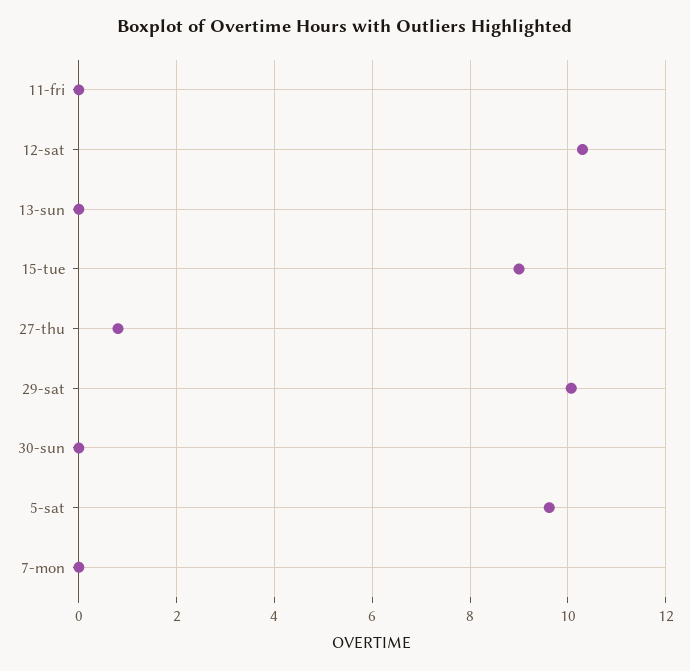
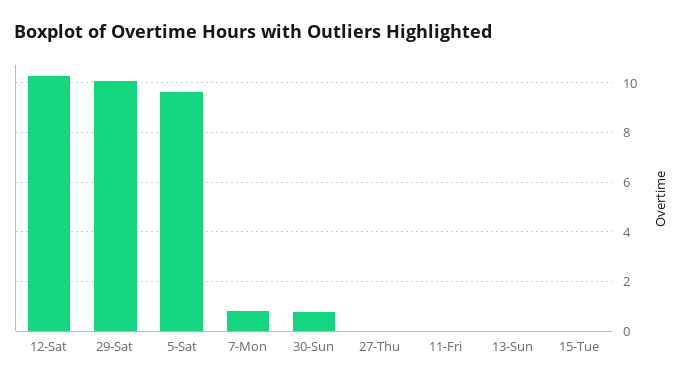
15-tue: 9 -> 0
27-thu: 0.8 -> 0
30-sun: 0 -> 0.75
7-mon: 0 -> 0.75

